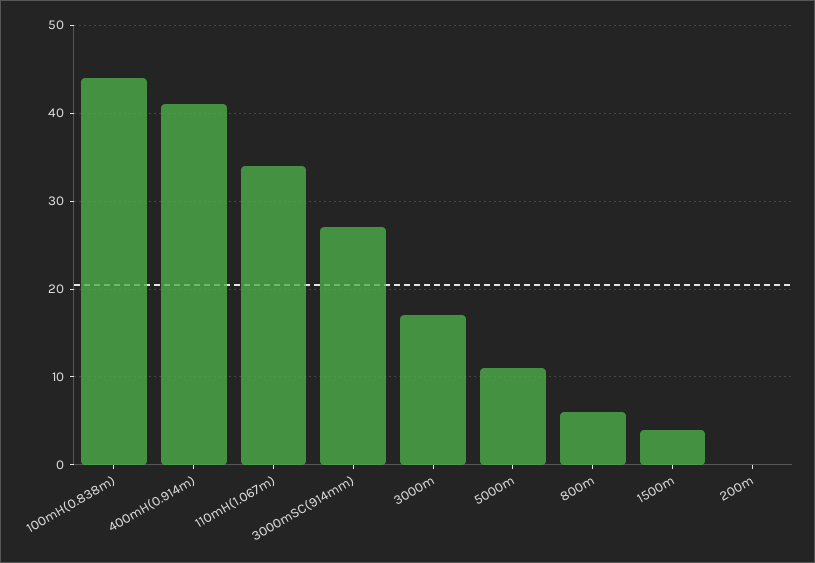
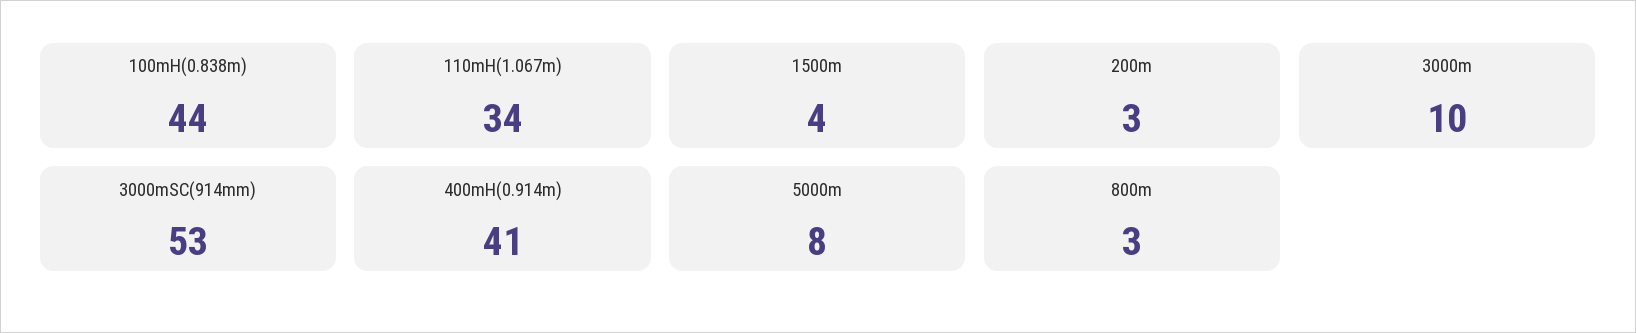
3000mSC(914mm): 27 -> 53
3000m: 17 -> 10
5000m: 11 -> 8
800m: 6 -> 3
200m: 0 -> 3

